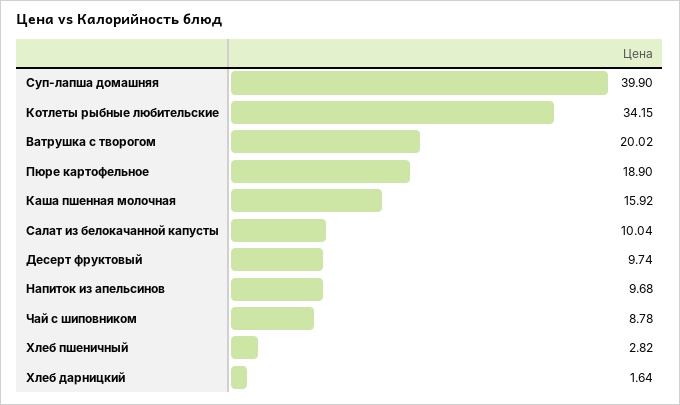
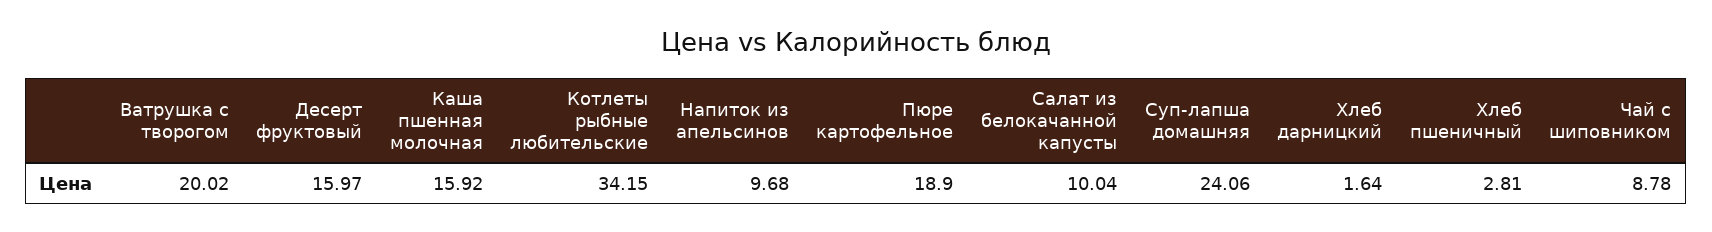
Суп-лапша домашняя: 39.9 -> 24.06
Десерт фруктовый: 9.74 -> 15.97
Хлеб пшеничный: 2.82 -> 2.81

